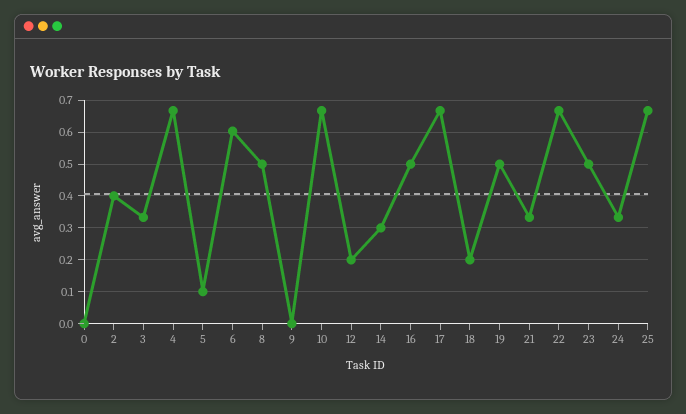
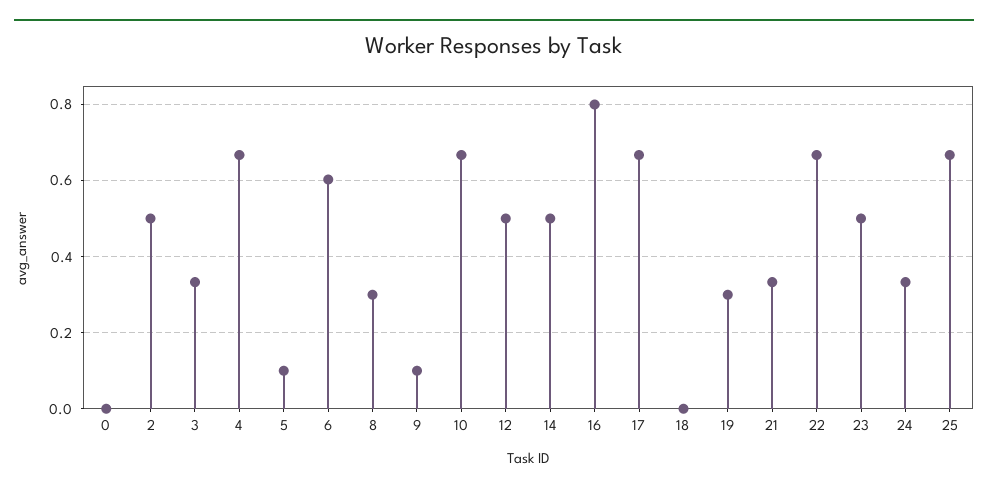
2: 0.4 -> 0.5
8: 0.5 -> 0.3
9: 0 -> 0.1
12: 0.2 -> 0.5
14: 0.3 -> 0.5
16: 0.5 -> 0.8
18: 0.2 -> 0
19: 0.5 -> 0.3

